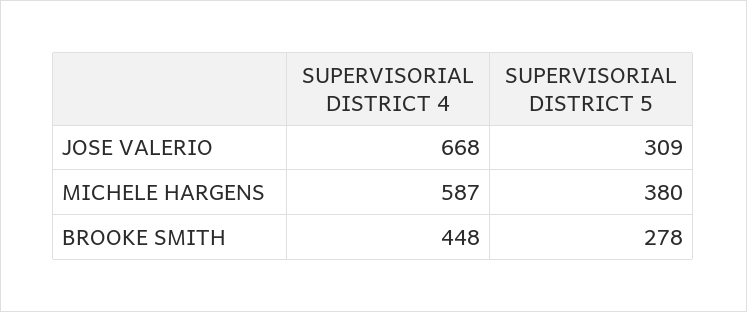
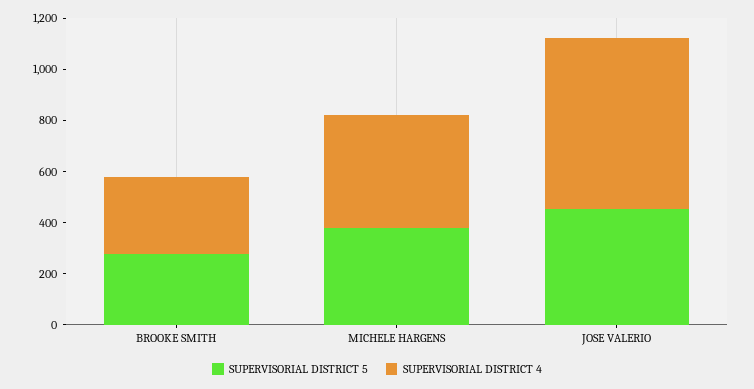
SUPERVISORIAL DISTRICT 5, JOSE VALERIO: 309 -> 450
SUPERVISORIAL DISTRICT 4, MICHELE HARGENS: 587 -> 450
SUPERVISORIAL DISTRICT 4, BROOKE SMITH: 448 -> 300

